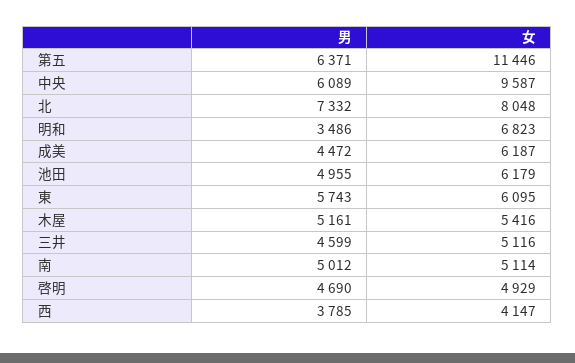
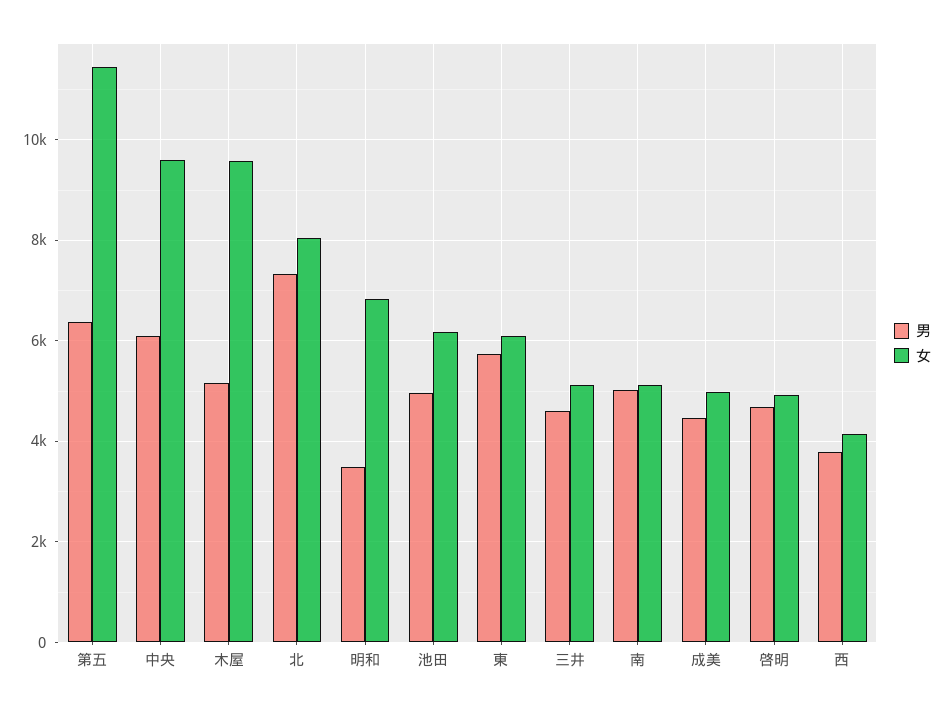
女, 成美: 6187 -> 5000
女, 木屋: 5416 -> 9600

